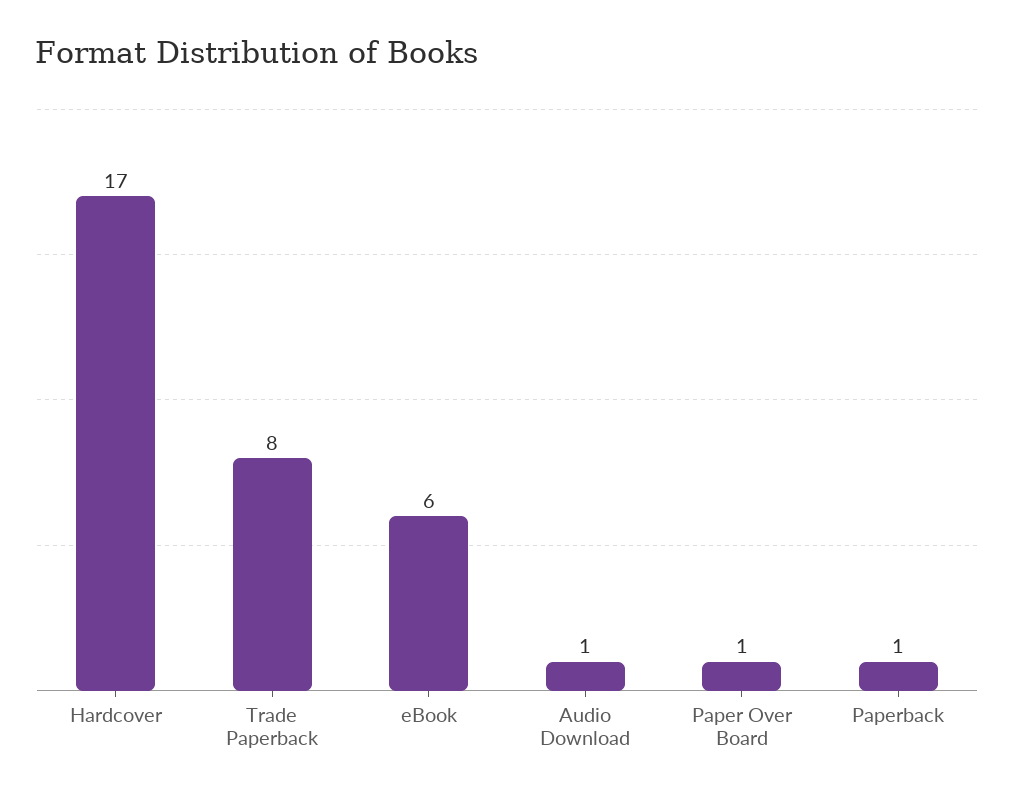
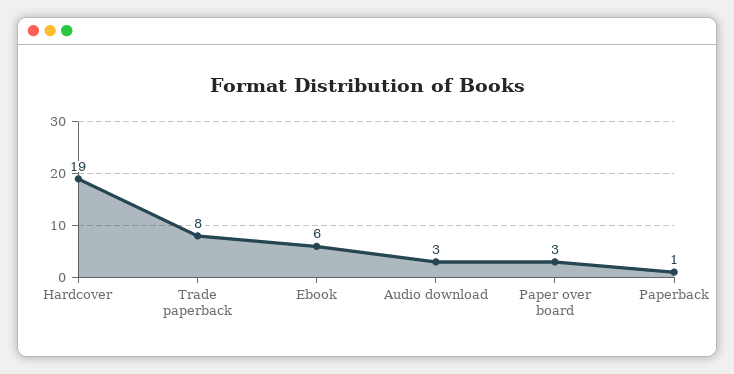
Hardcover: 17 -> 19
Audio Download: 1 -> 3
Paper Over Board: 1 -> 3

